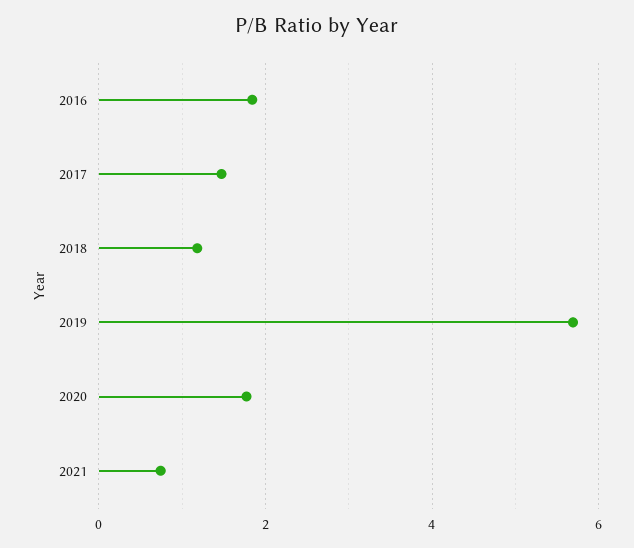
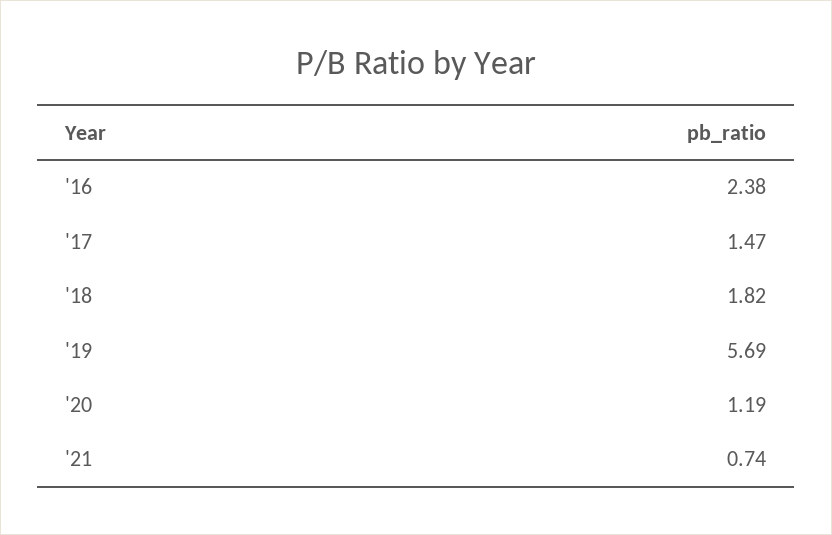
2016: 1.8 -> 2.38
2018: 1.2 -> 1.82
2020: 1.8 -> 1.19

